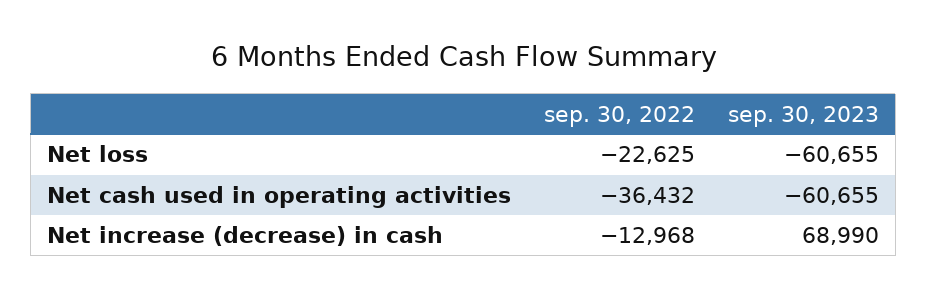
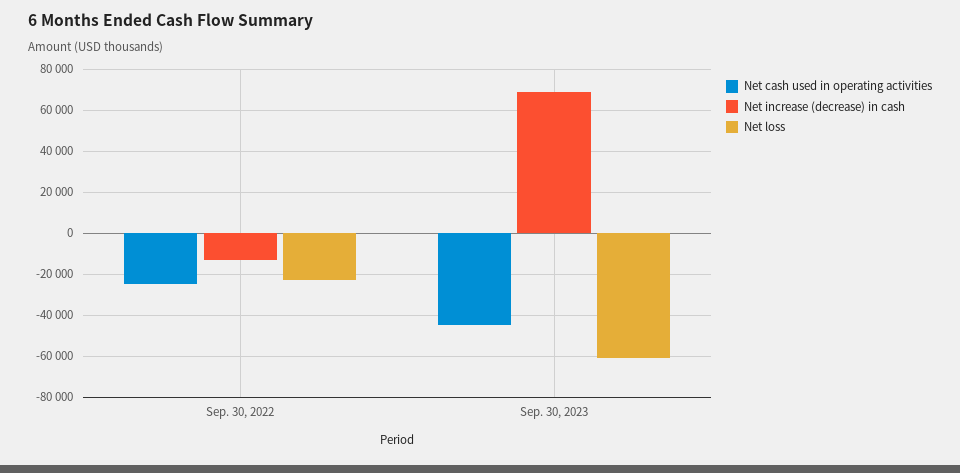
Net cash used in operating activities, sep. 30, 2022: -36432 -> -25000
Net cash used in operating activities, sep. 30, 2023: -60655 -> -45000

